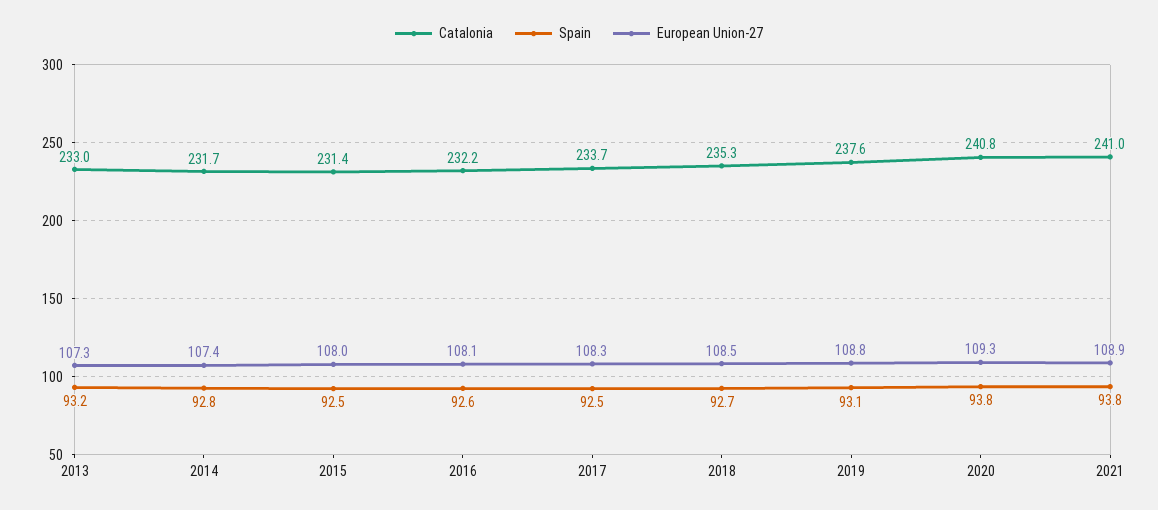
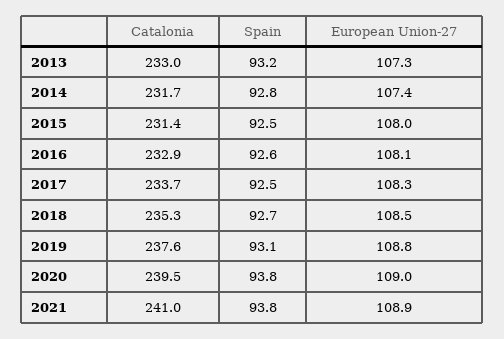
Catalonia, 2016: 232.2 -> 232.9
Catalonia, 2020: 240.8 -> 239.5
European Union-27, 2020: 109.3 -> 109

